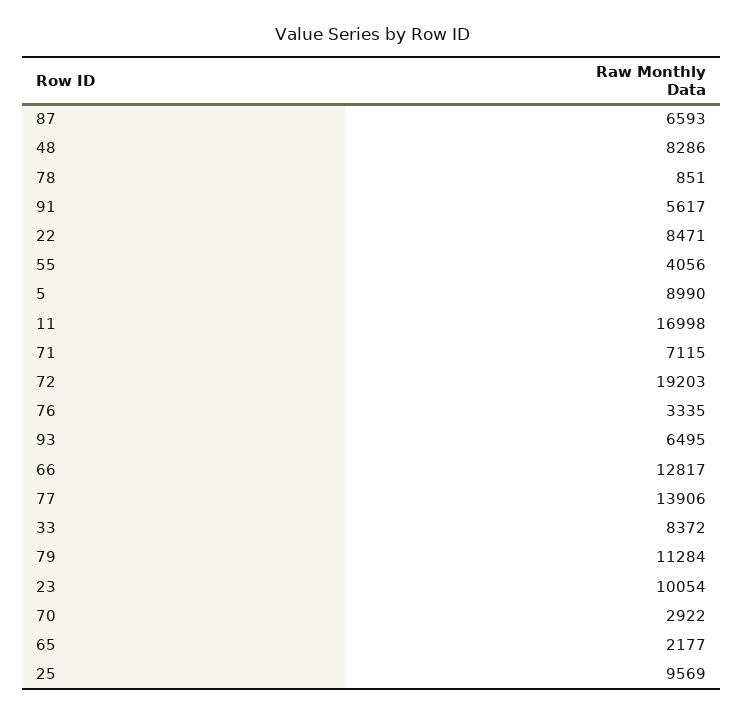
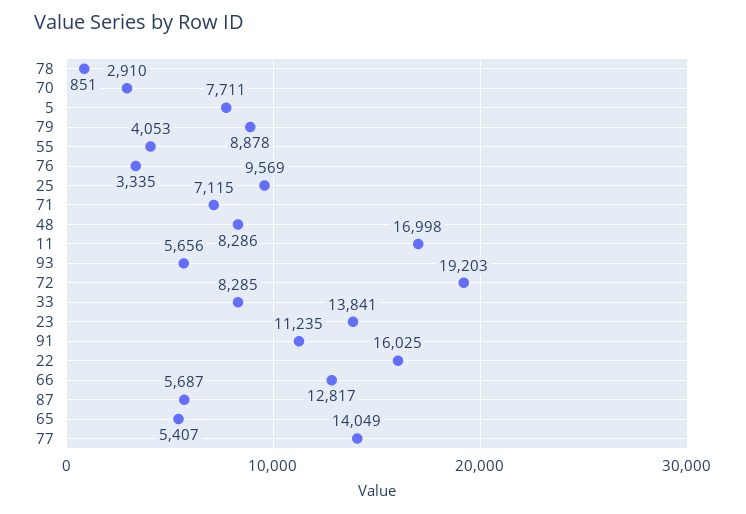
87: 6593 -> 5687
91: 5617 -> 11235
22: 8471 -> 16025
55: 4056 -> 4053
5: 8990 -> 7711
93: 6495 -> 5656
77: 13906 -> 14049
33: 8372 -> 8285
79: 11284 -> 8878
23: 10054 -> 13841
70: 2922 -> 2910
65: 2177 -> 5407

